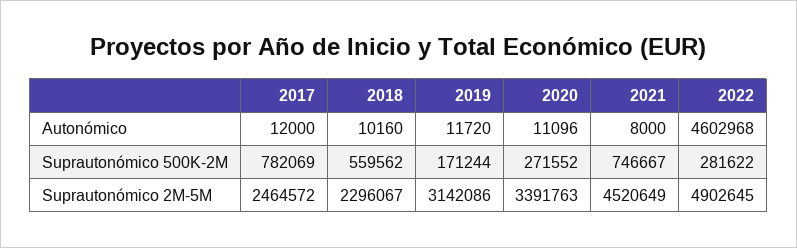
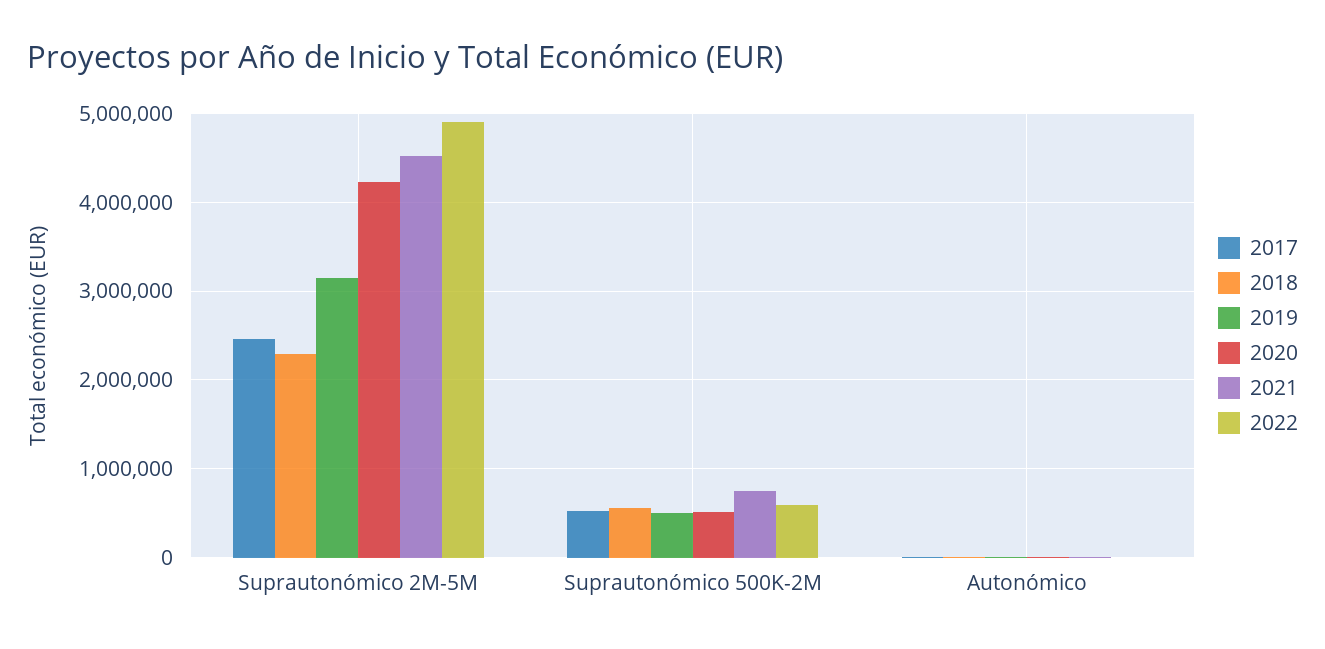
2022, Autonómico: 4602968 -> 0
2017, Suprautonómico 500K-2M: 782069 -> 500000
2019, Suprautonómico 500K-2M: 171244 -> 500000
2020, Suprautonómico 500K-2M: 271552 -> 500000
2022, Suprautonómico 500K-2M: 281622 -> 600000
2020, Suprautonómico 2M-5M: 3391763 -> 4200000

